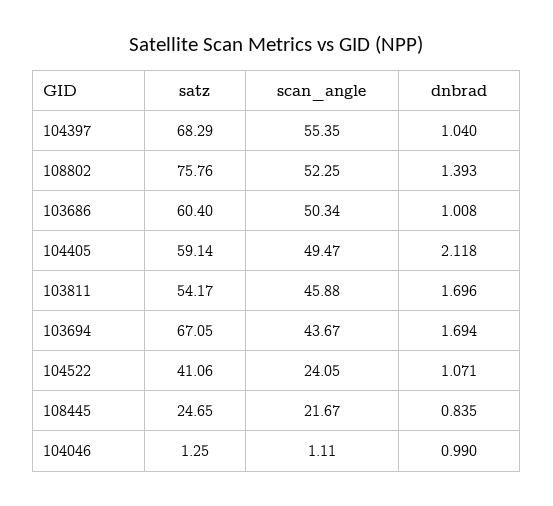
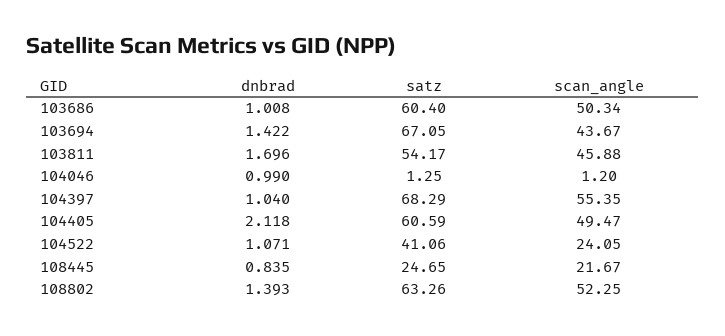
satz, 108802: 75.76 -> 63.26
satz, 104405: 59.14 -> 60.59
dnbrad, 103694: 1.694 -> 1.422
scan_angle, 104046: 1.11 -> 1.2

